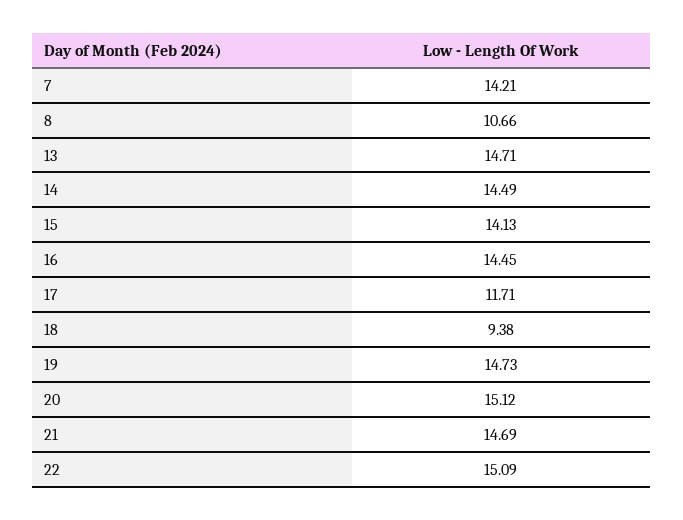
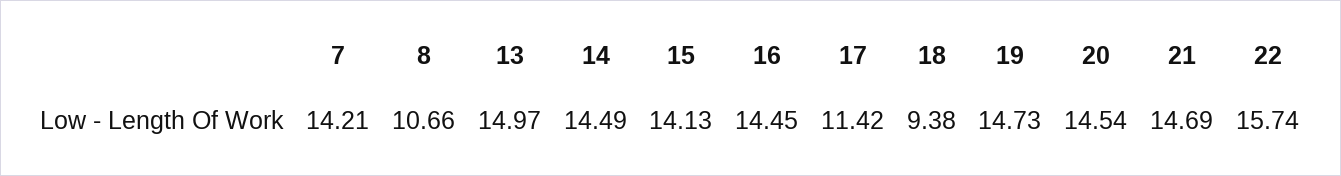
13: 14.71 -> 14.97
17: 11.71 -> 11.42
20: 15.12 -> 14.54
22: 15.09 -> 15.74

